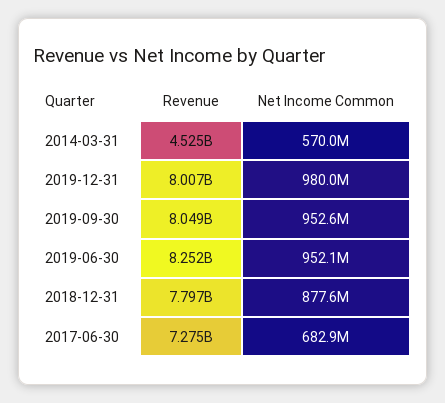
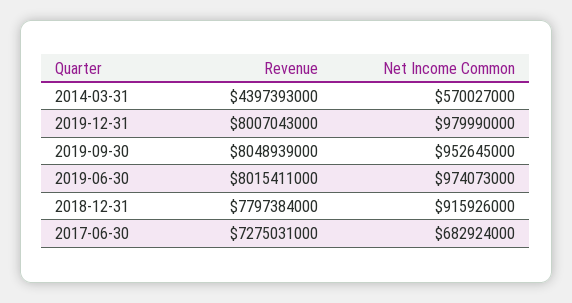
Revenue, 2014-03-31: 4525000000 -> 4397393000
Revenue, 2019-06-30: 8252000000 -> 8015411000
Net Income Common, 2019-06-30: 952100000 -> 974073000
Net Income Common, 2018-12-31: 877600000 -> 915926000

